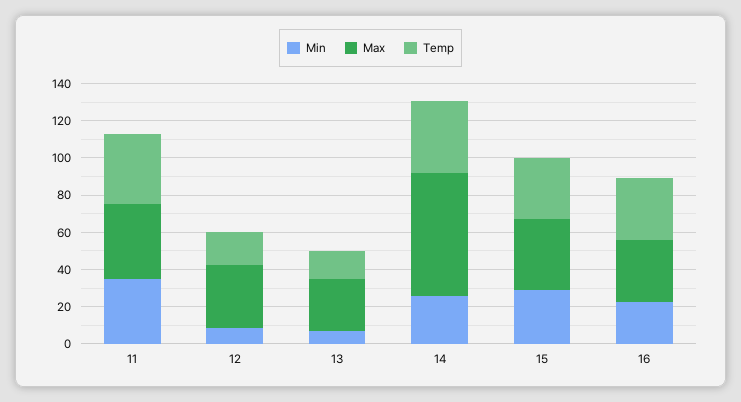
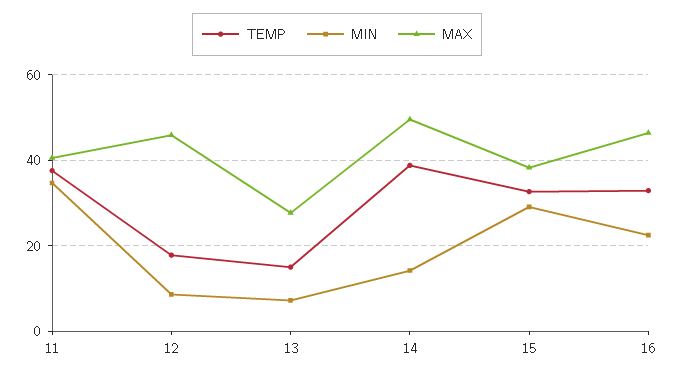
Max, 12: 35 -> 46
Min, 14: 25 -> 14
Max, 14: 65 -> 50
Max, 16: 35 -> 46

